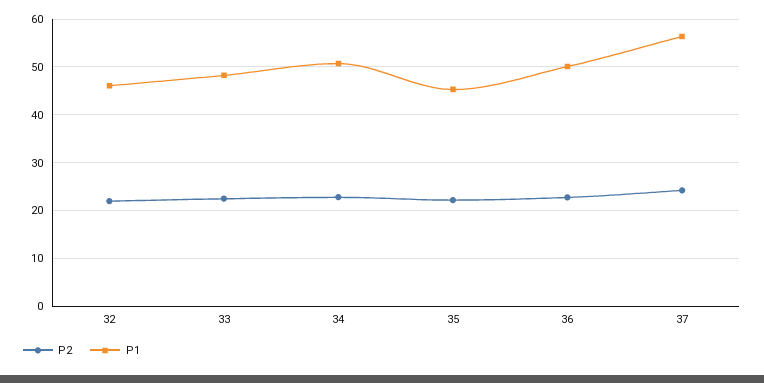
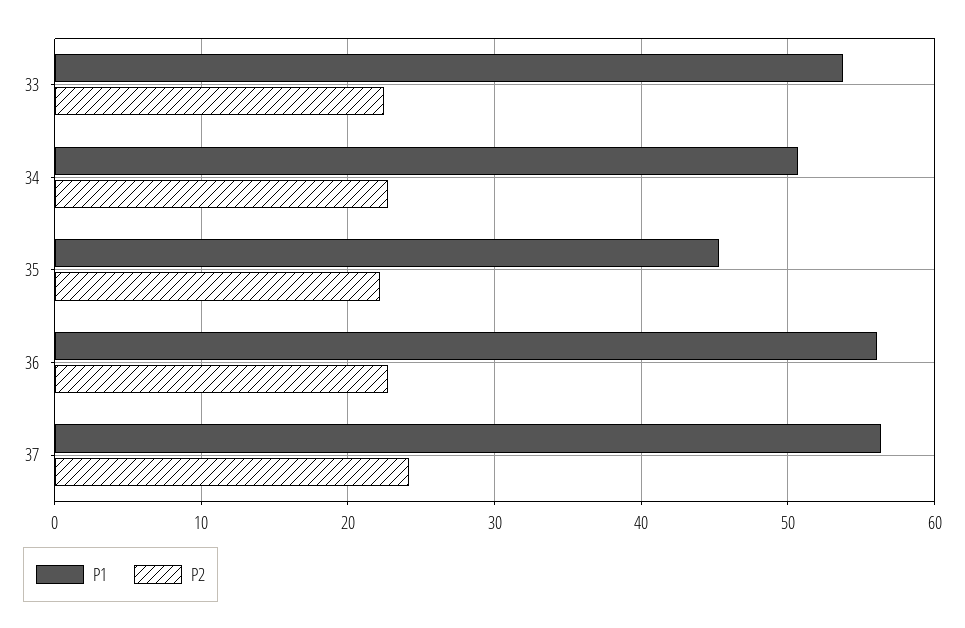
P2, 32: 22 -> none
P1, 32: 46 -> none
P1, 33: 48 -> 54
P1, 36: 50 -> 56

